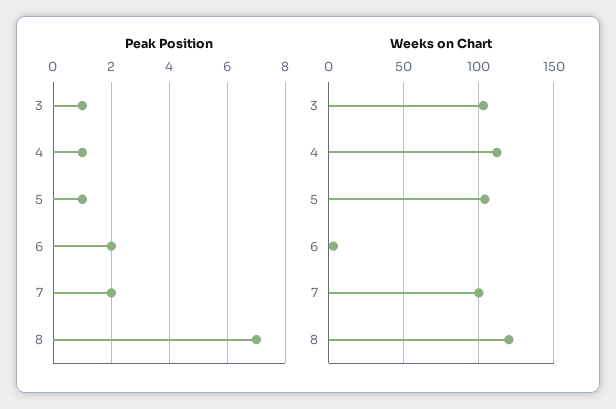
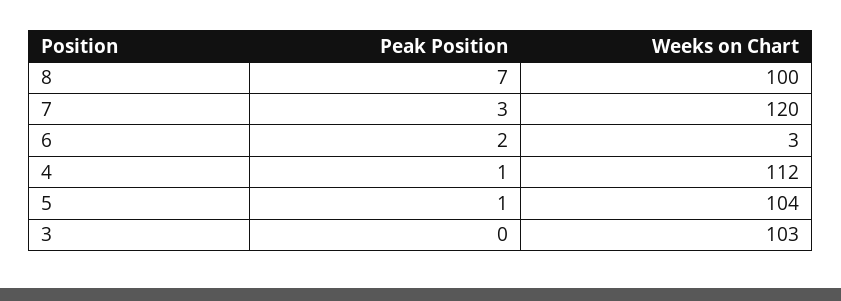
Peak Position, 3: 1 -> 0
Peak Position, 7: 2 -> 3
Weeks on Chart, 7: 100 -> 120
Weeks on Chart, 8: 120 -> 100

